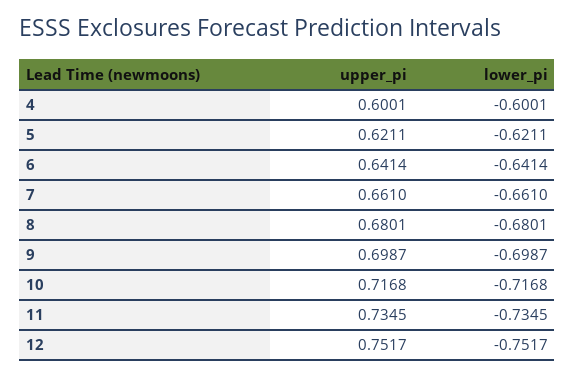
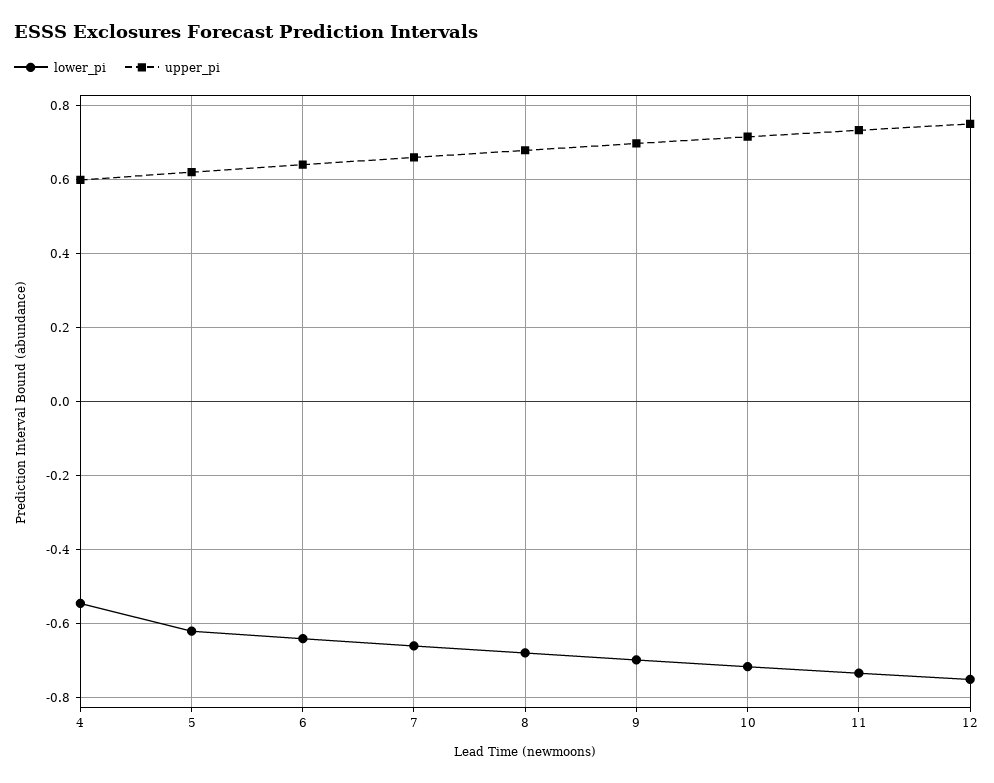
lower_pi, 4: -0.6001 -> -0.54

